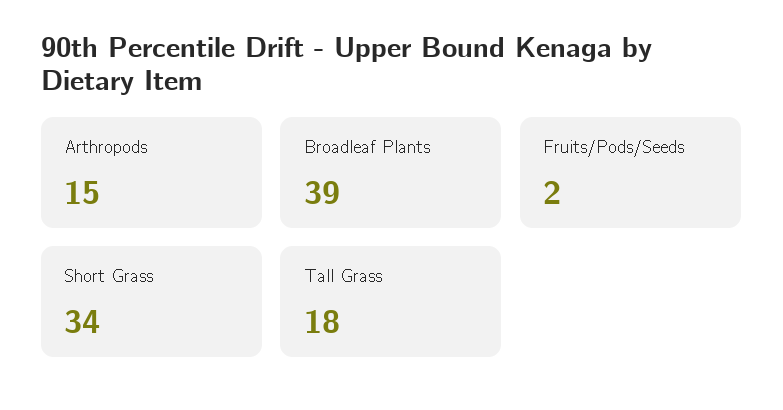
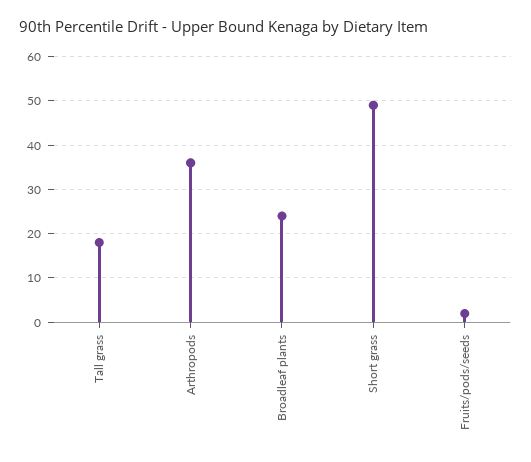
Arthropods: 15 -> 35
Broadleaf Plants: 39 -> 25
Short Grass: 34 -> 50

